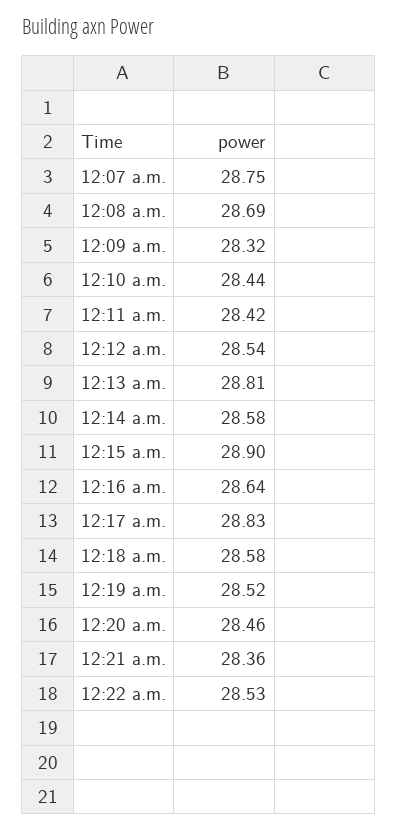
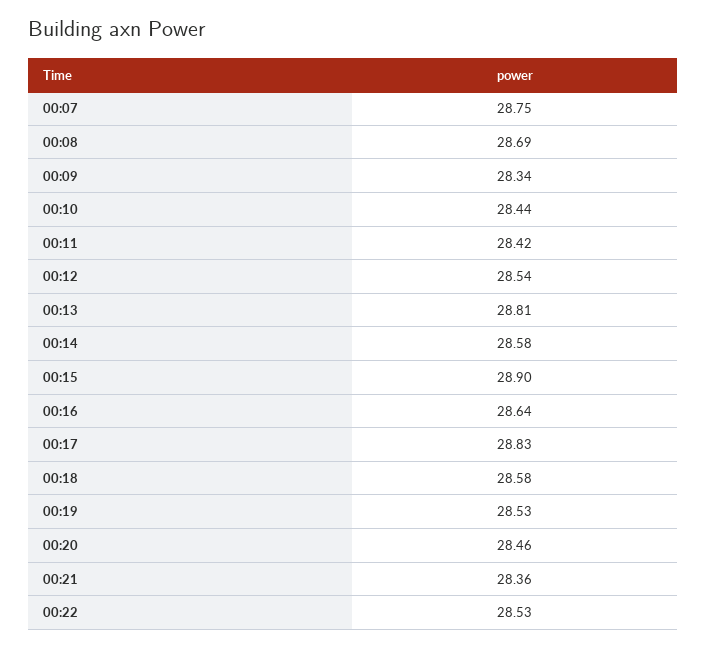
12:09 a.m.: 28.32 -> 28.34
12:19 a.m.: 28.52 -> 28.53

